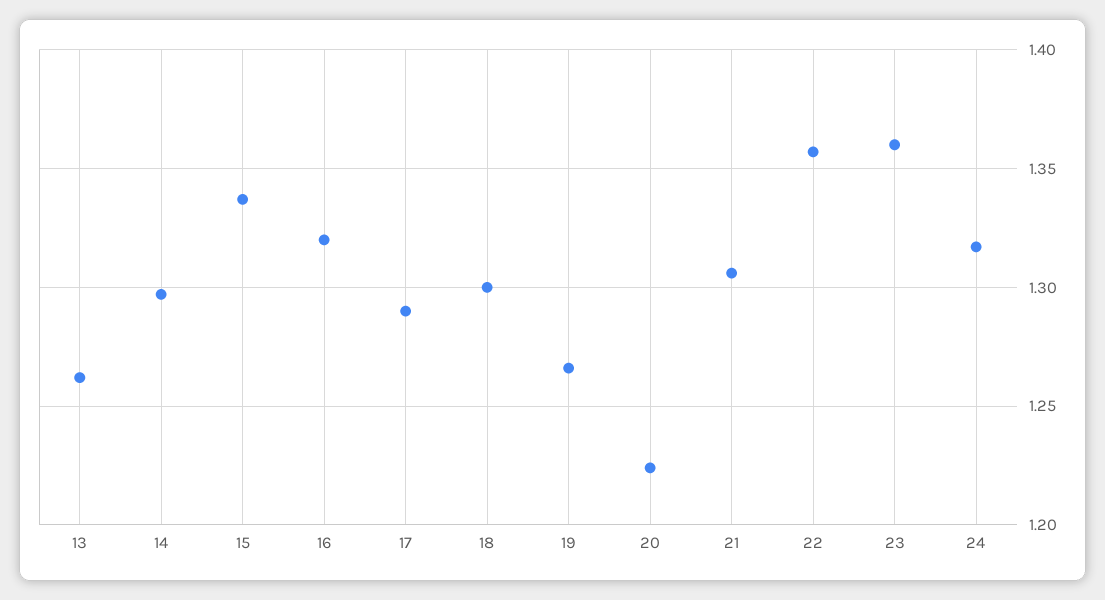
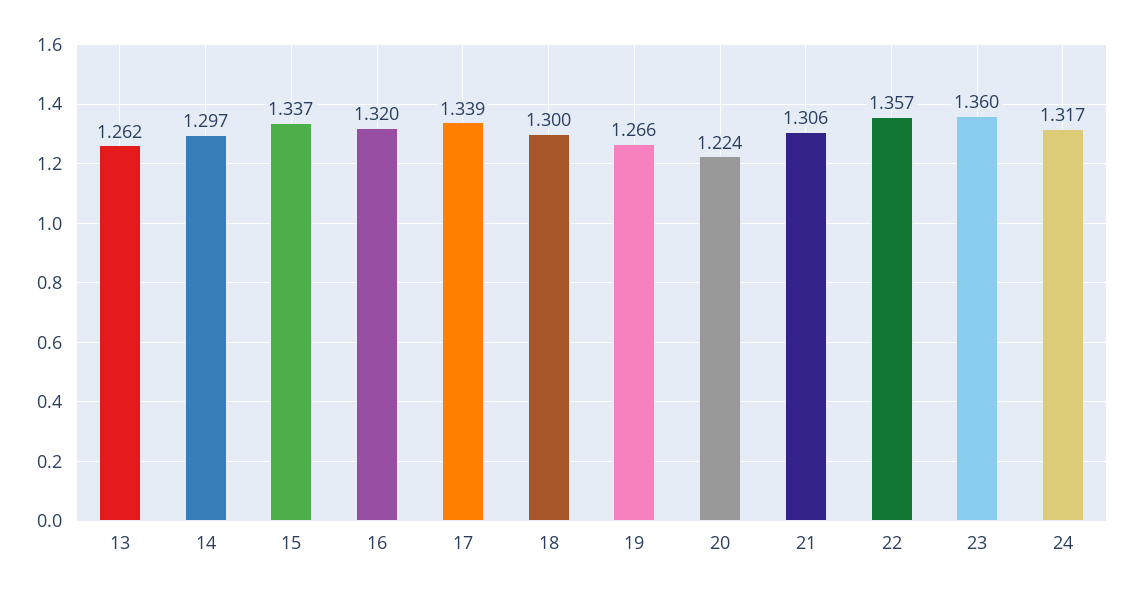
17: 1.29 -> 1.339

